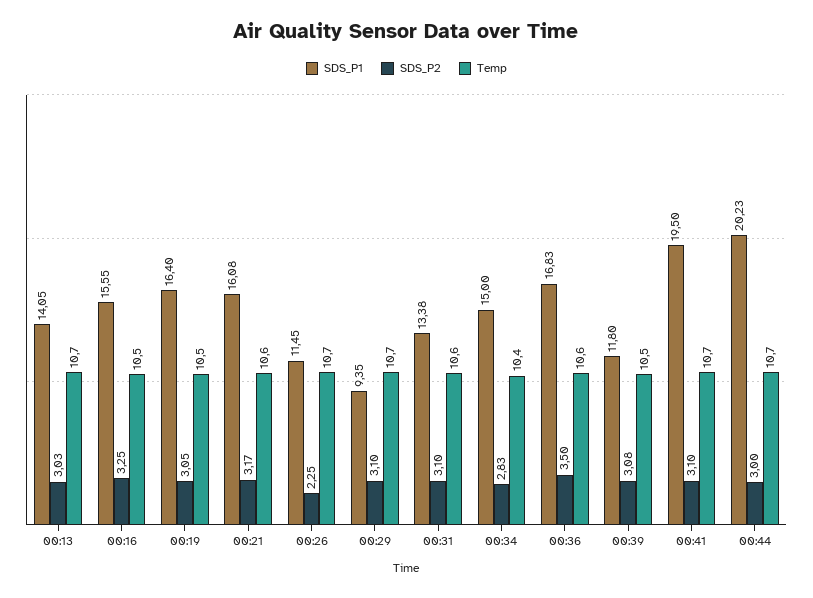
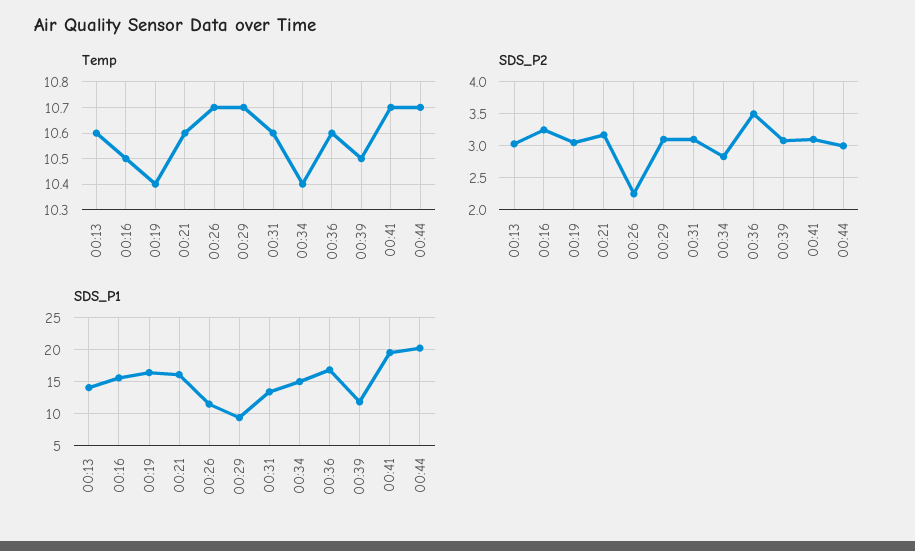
Temp, 00:13: 10.7 -> 10.6
Temp, 00:19: 10.5 -> 10.4

